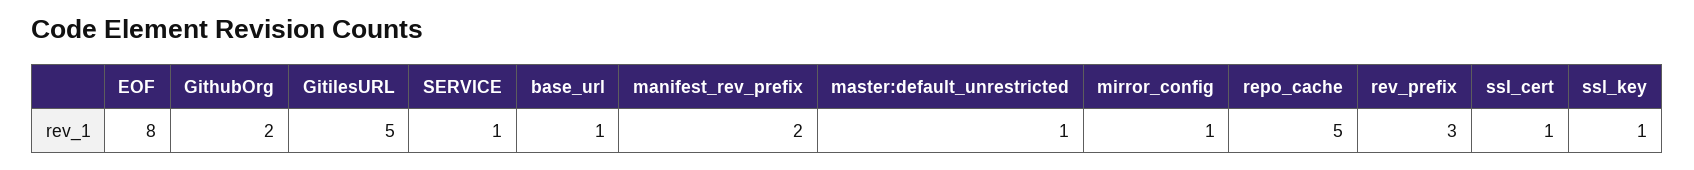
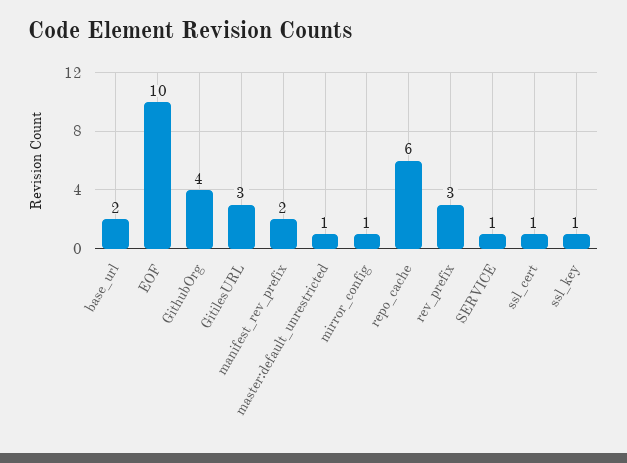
EOF: 8 -> 10
GithubOrg: 2 -> 4
GitilesURL: 5 -> 3
base_url: 1 -> 2
repo_cache: 5 -> 6

